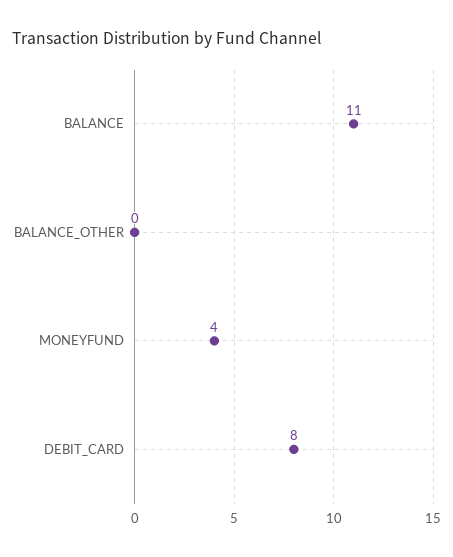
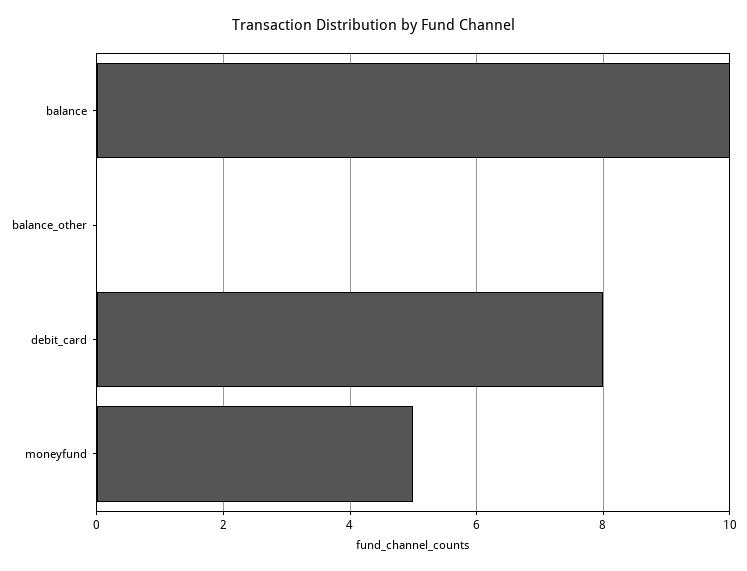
BALANCE: 11 -> 10
MONEYFUND: 4 -> 5

